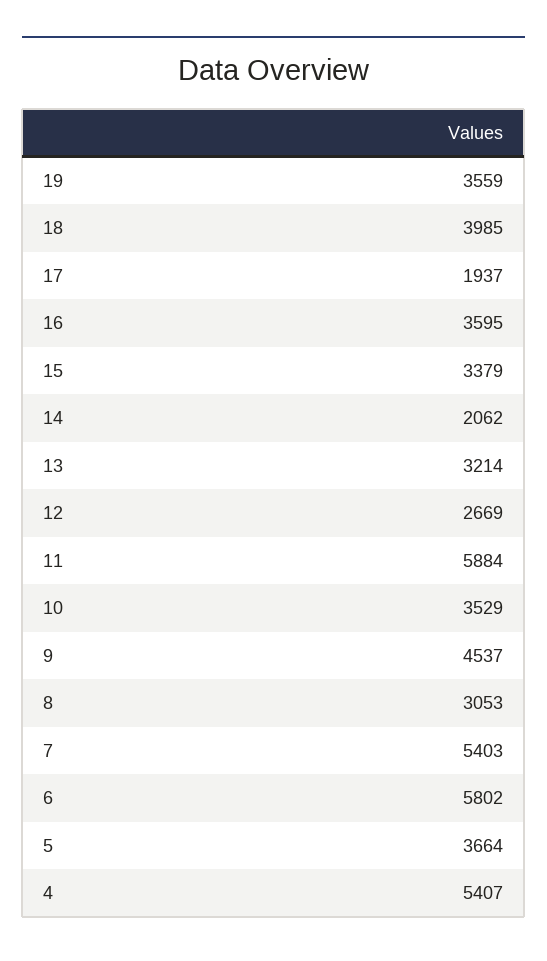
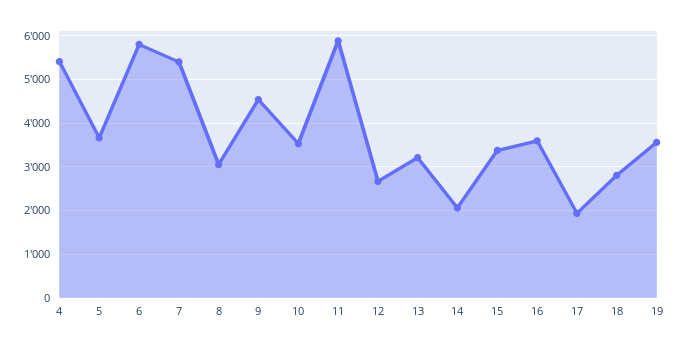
18: 3985 -> 2800

